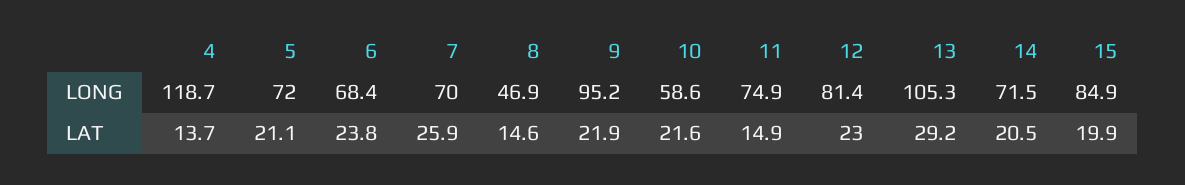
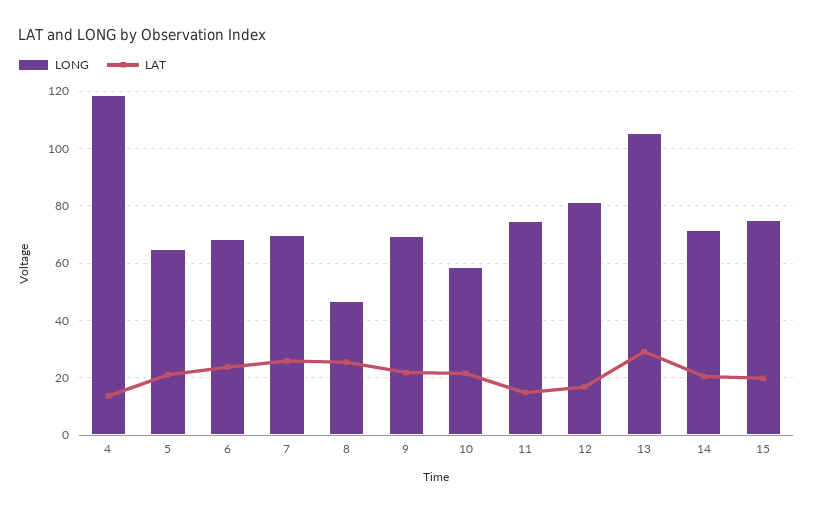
LONG, 5: 72 -> 65
LONG, 9: 95.2 -> 70
LONG, 15: 84.9 -> 75
LAT, 8: 14.6 -> 25
LAT, 12: 23 -> 17.5

